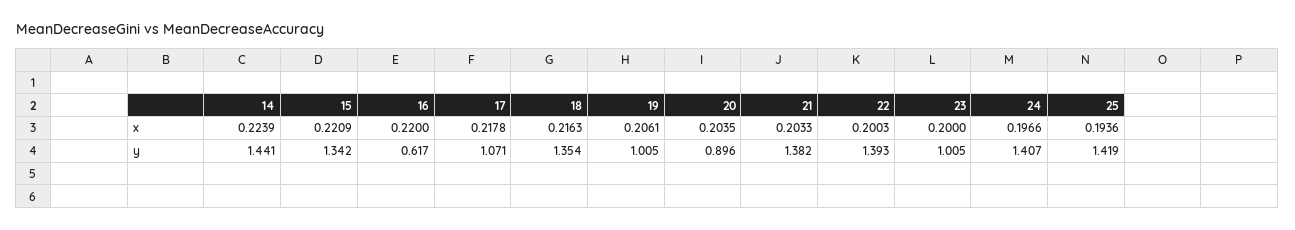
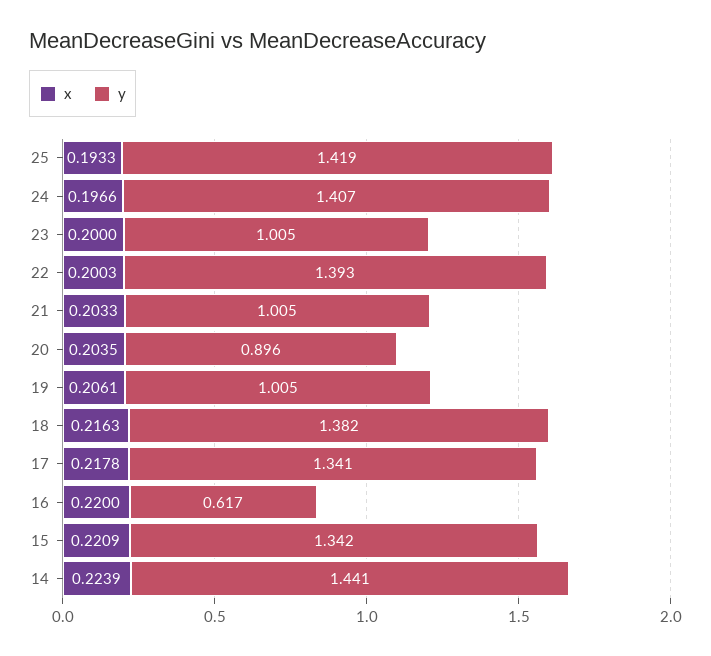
x, 25: 0.1936 -> 0.1933
y, 17: 1.071 -> 1.341
y, 18: 1.354 -> 1.382
y, 21: 1.382 -> 1.005

